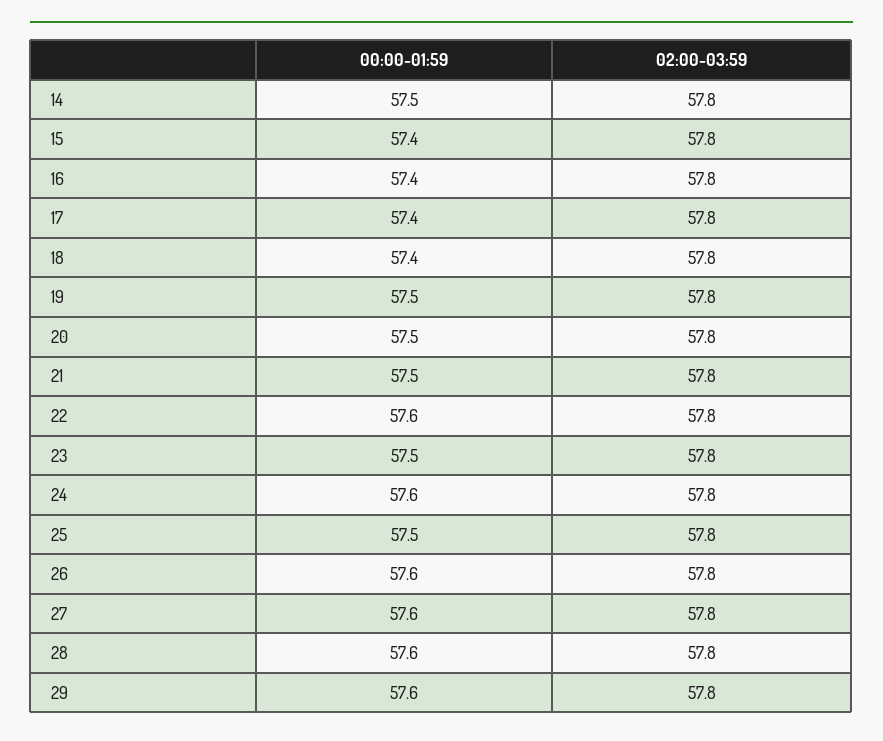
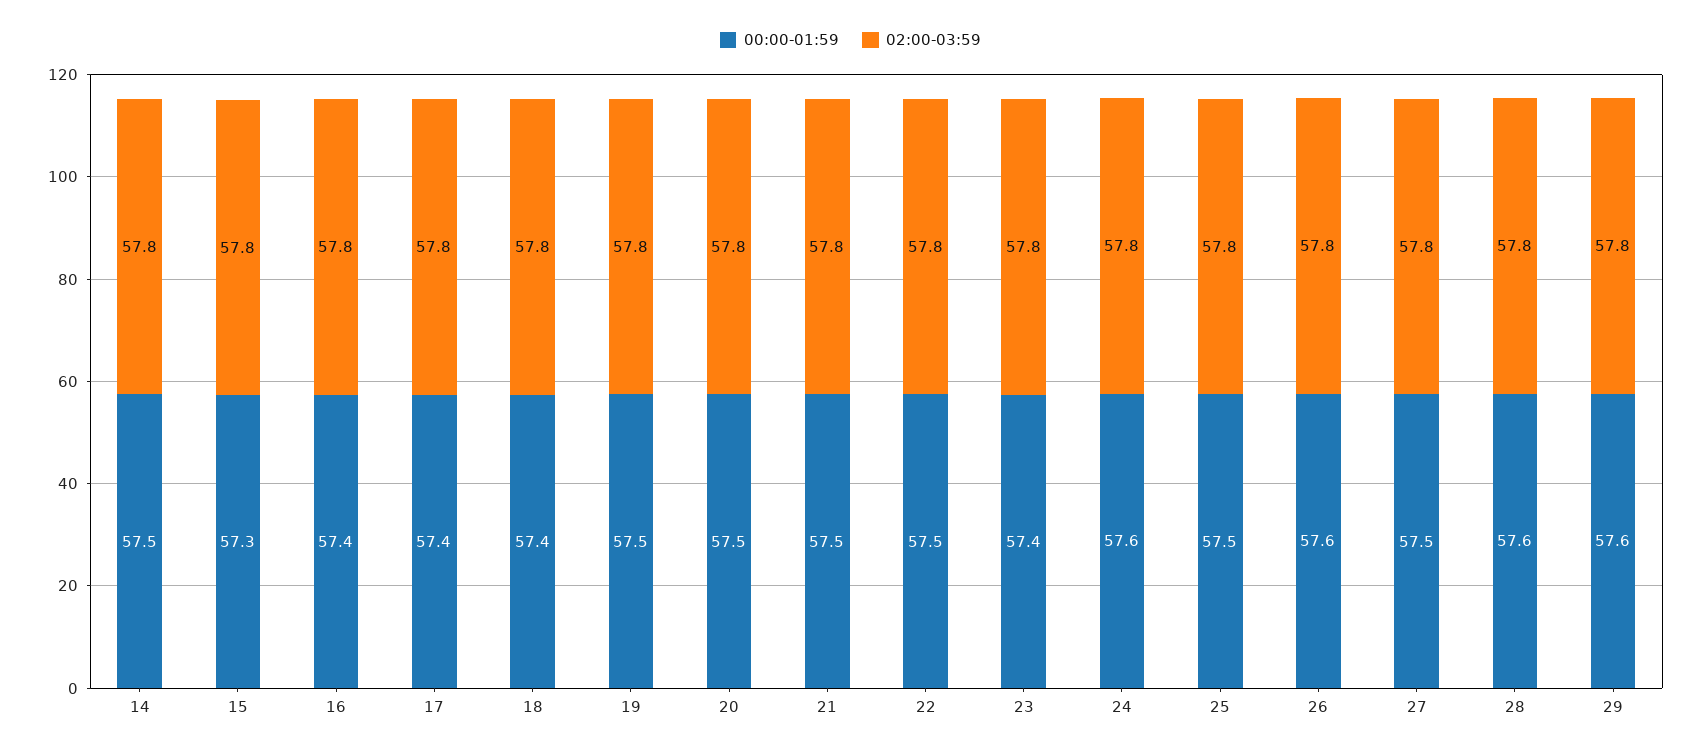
00:00-01:59, 15: 57.4 -> 57.3
00:00-01:59, 22: 57.6 -> 57.5
00:00-01:59, 23: 57.5 -> 57.4
00:00-01:59, 27: 57.6 -> 57.5

